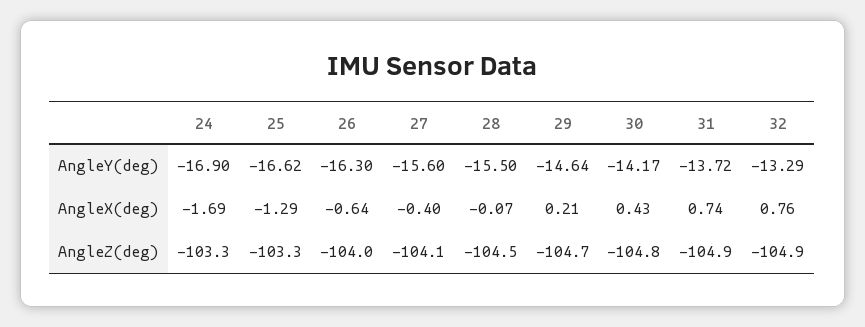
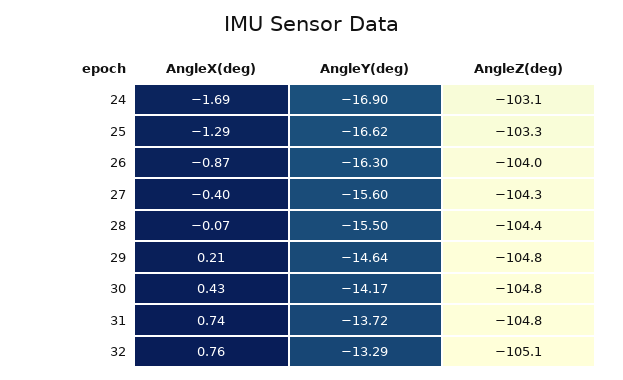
26, AngleX(deg): -0.64 -> -0.87
24, AngleZ(deg): -103.3 -> -103.1
27, AngleZ(deg): -104.1 -> -104.3
28, AngleZ(deg): -104.5 -> -104.4
29, AngleZ(deg): -104.7 -> -104.8
31, AngleZ(deg): -104.9 -> -104.8
32, AngleZ(deg): -104.9 -> -105.1

